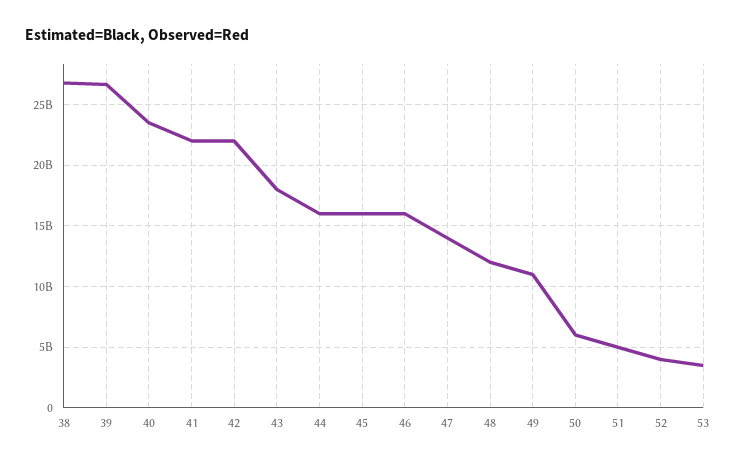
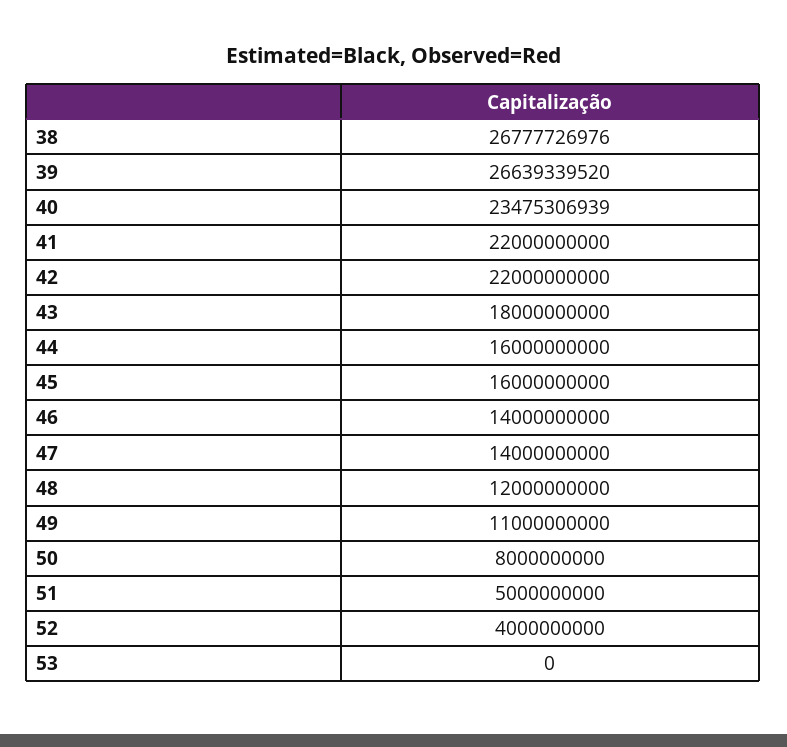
46: 16000000000 -> 14000000000
50: 6000000000 -> 8000000000
53: 3500000000 -> 0

